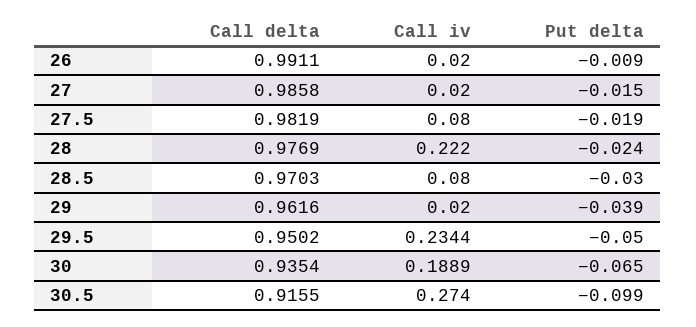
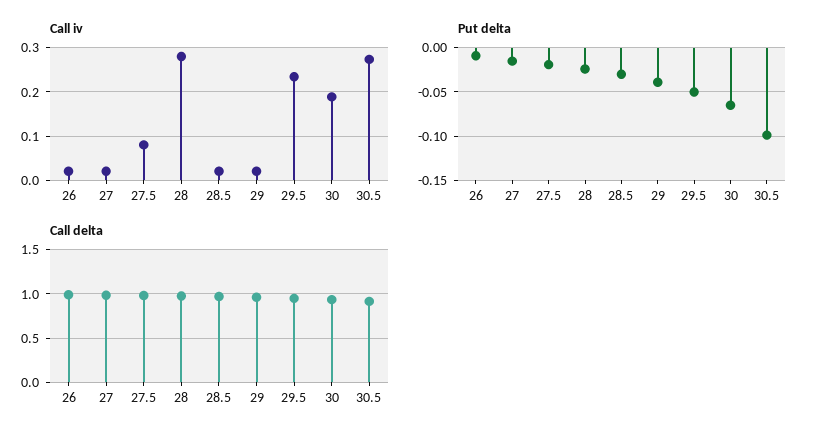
Call iv, 28: 0.222 -> 0.28
Call iv, 28.5: 0.08 -> 0.02

